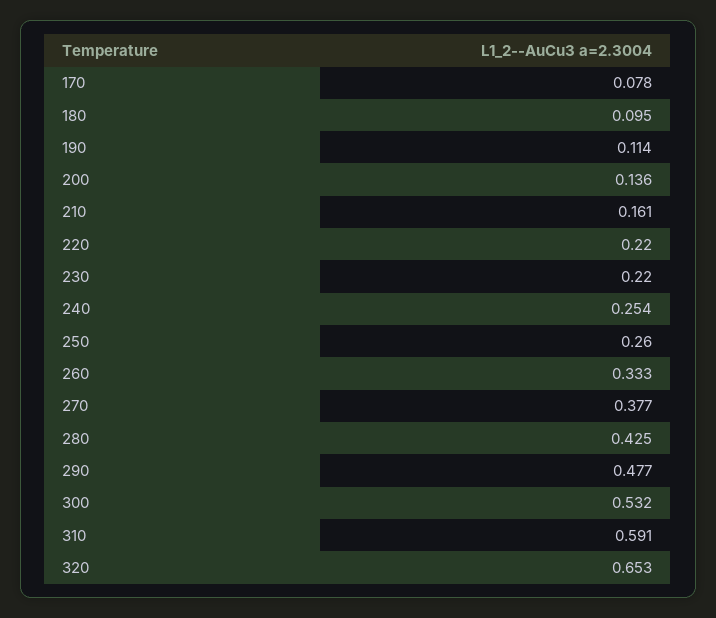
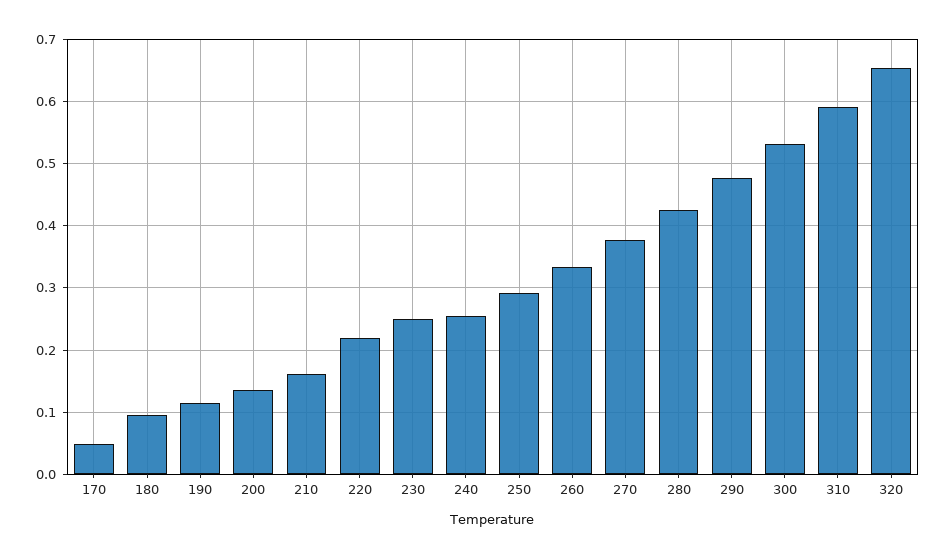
170: 0.078 -> 0.05
230: 0.22 -> 0.25
250: 0.26 -> 0.29

